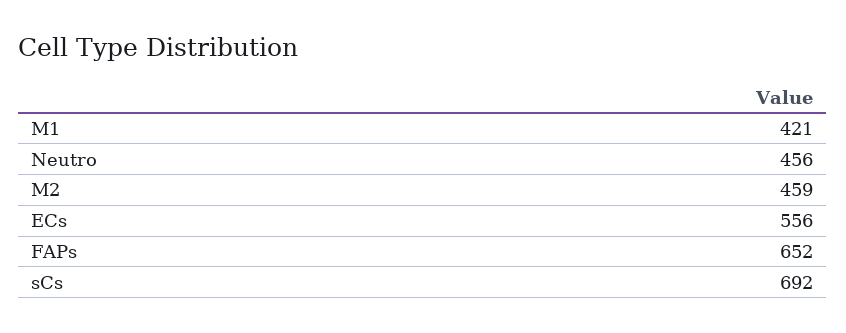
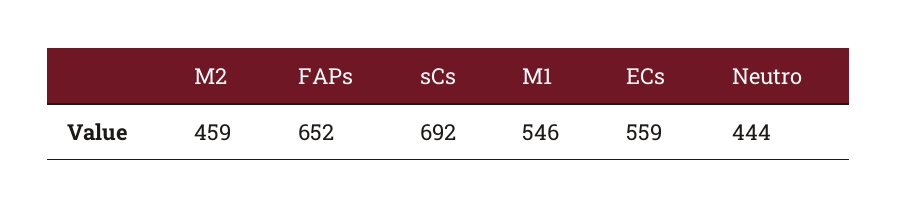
M1: 421 -> 546
Neutro: 456 -> 444
ECs: 556 -> 559

